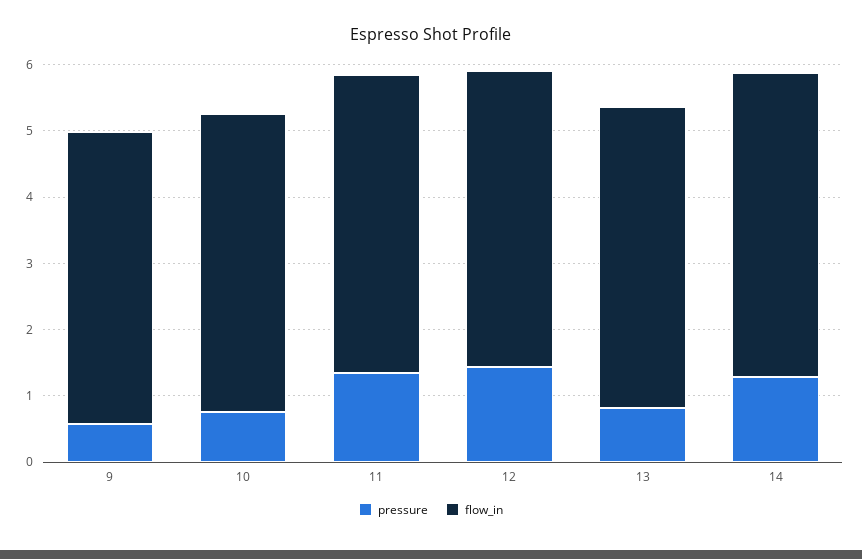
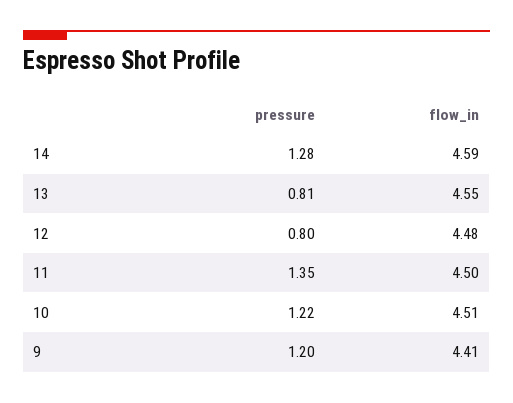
pressure, 9: 0.6 -> 1.2
pressure, 10: 0.8 -> 1.22
pressure, 12: 1.4 -> 0.8

